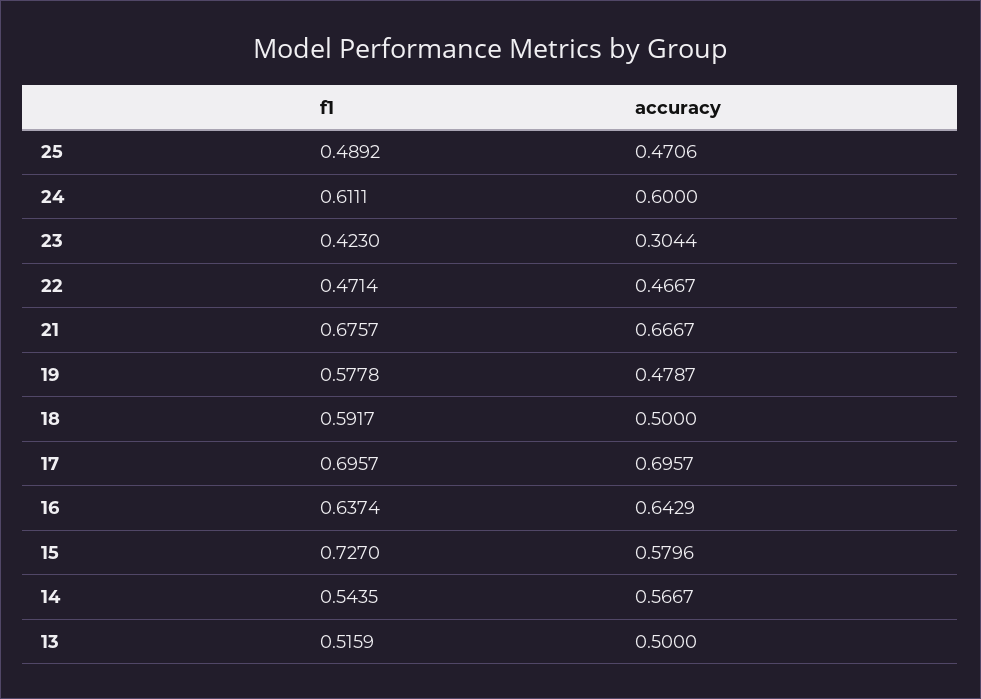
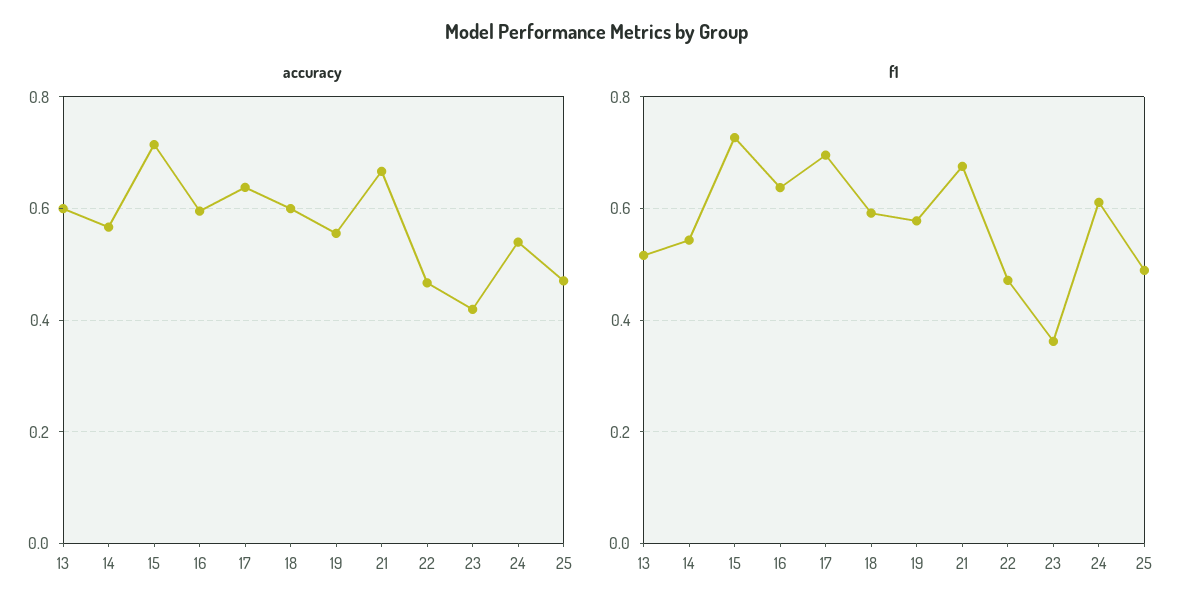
accuracy, 24: 0.6 -> 0.54
f1, 23: 0.423 -> 0.36
accuracy, 23: 0.3044 -> 0.42
accuracy, 19: 0.4787 -> 0.56
accuracy, 18: 0.5 -> 0.6
accuracy, 17: 0.6957 -> 0.64
accuracy, 16: 0.6429 -> 0.6
accuracy, 15: 0.5796 -> 0.72
accuracy, 13: 0.5 -> 0.6

